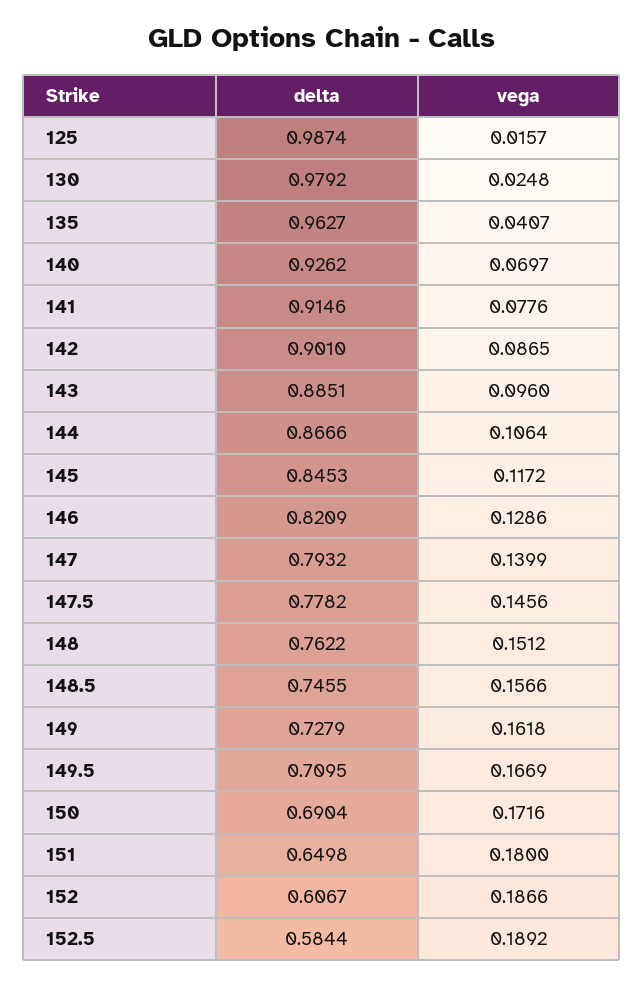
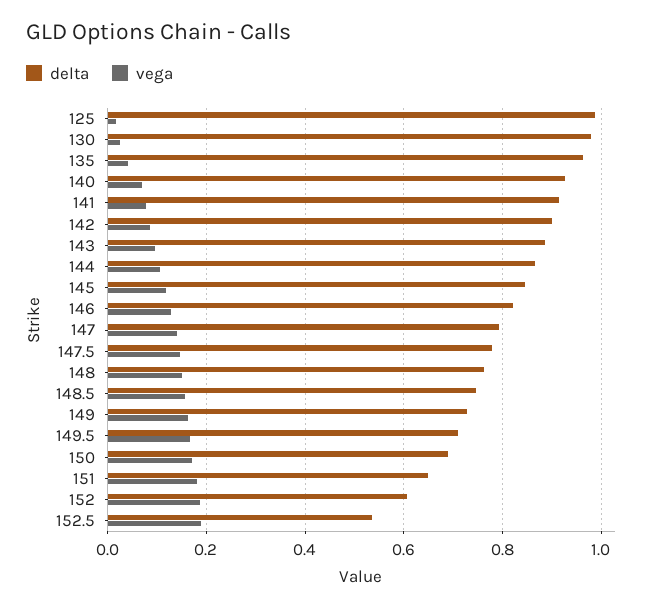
delta, 152.5: 0.5844 -> 0.54

